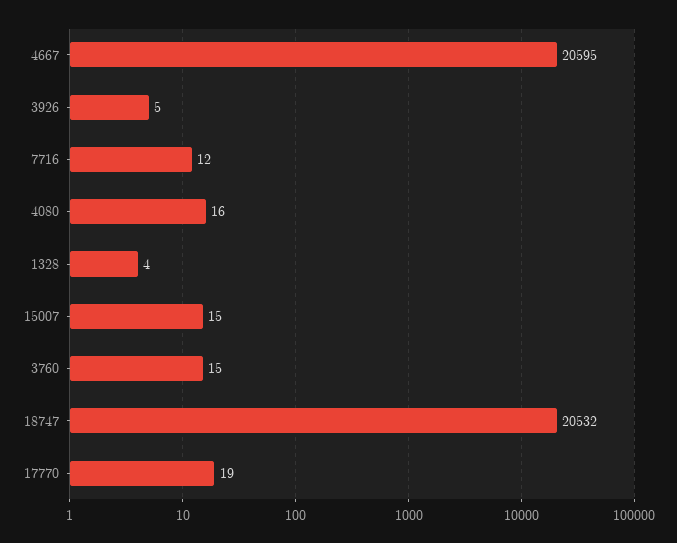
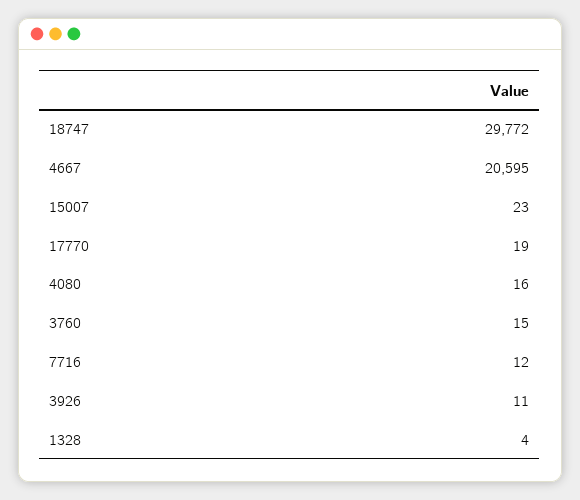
3926: 5 -> 11
15007: 15 -> 23
18747: 20532 -> 29772

